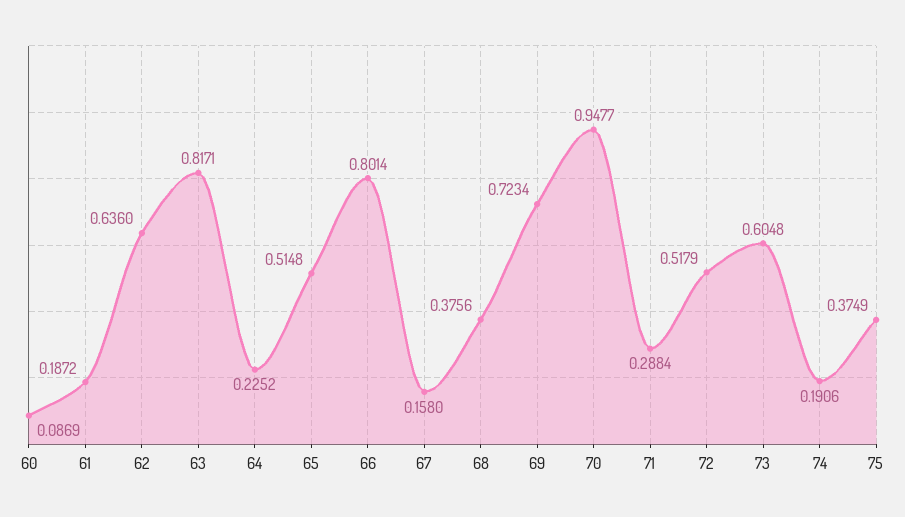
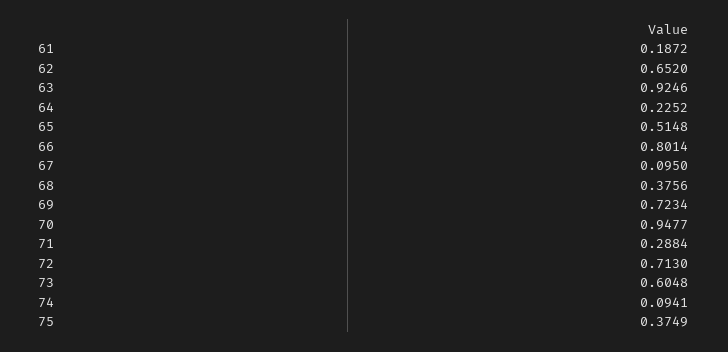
60: 0.0869 -> none
62: 0.636 -> 0.652
63: 0.8171 -> 0.9246
67: 0.158 -> 0.095
72: 0.5179 -> 0.713
74: 0.1906 -> 0.0941

